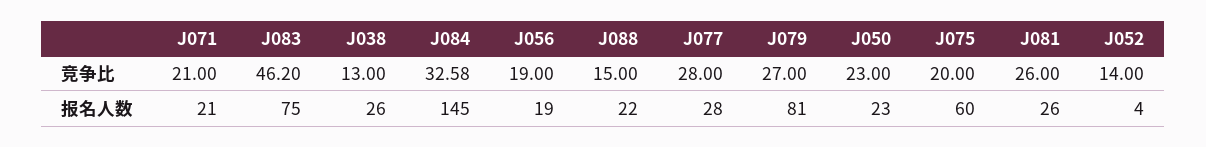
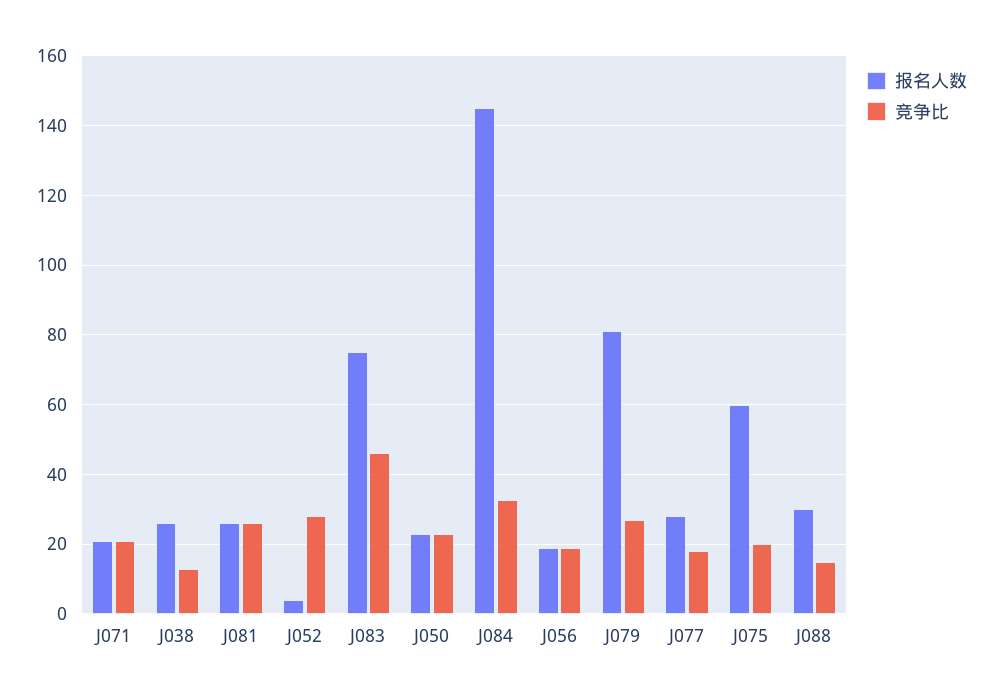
竞争比, J077: 28 -> 18
竞争比, J052: 14 -> 28
报名人数, J088: 22 -> 30

